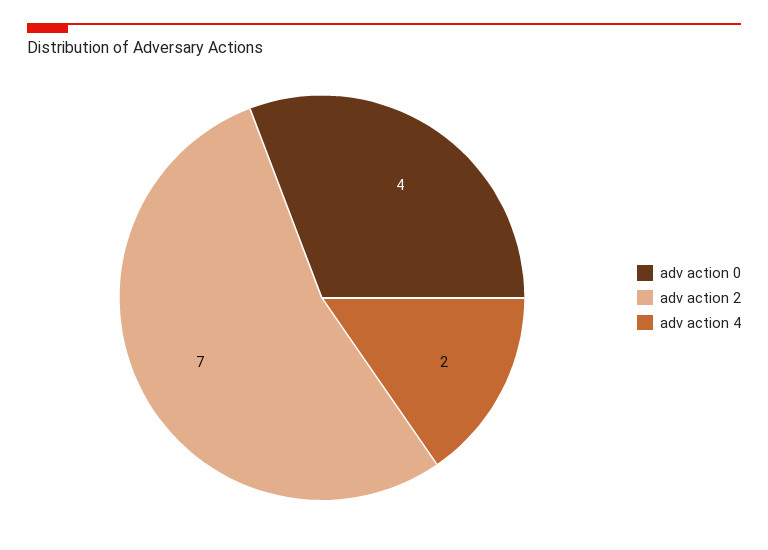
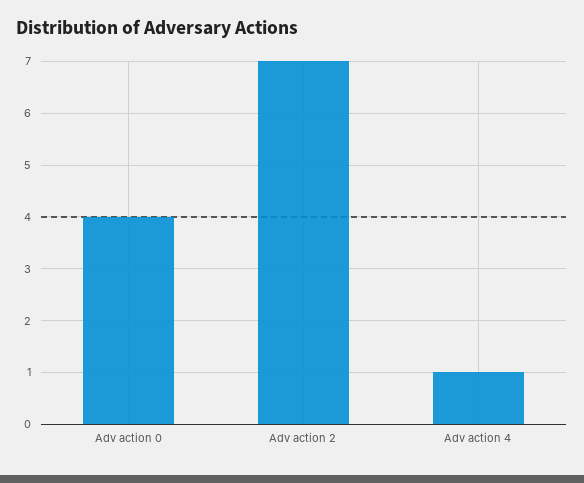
adv action 4: 2 -> 1

